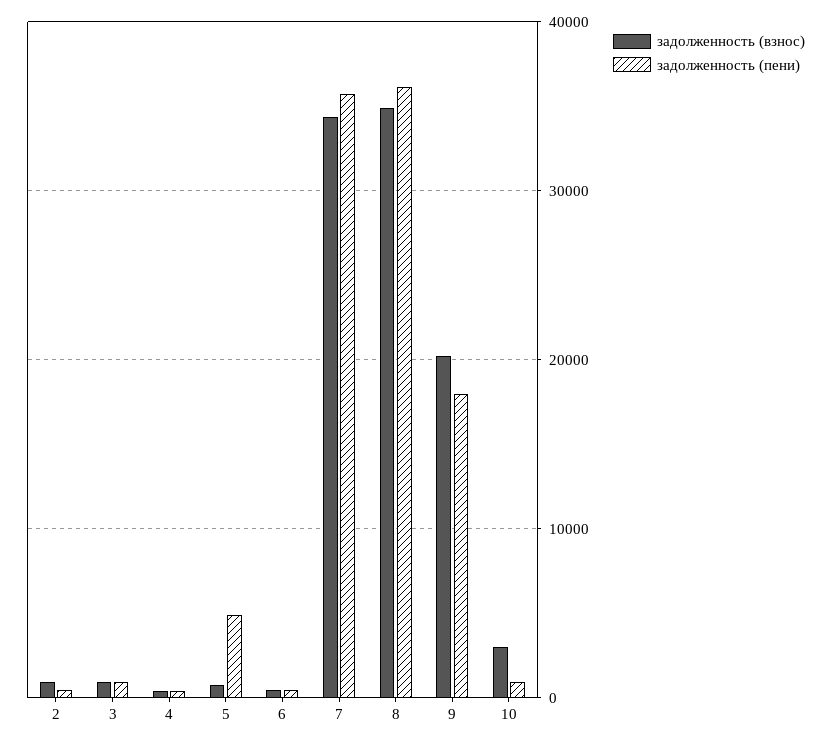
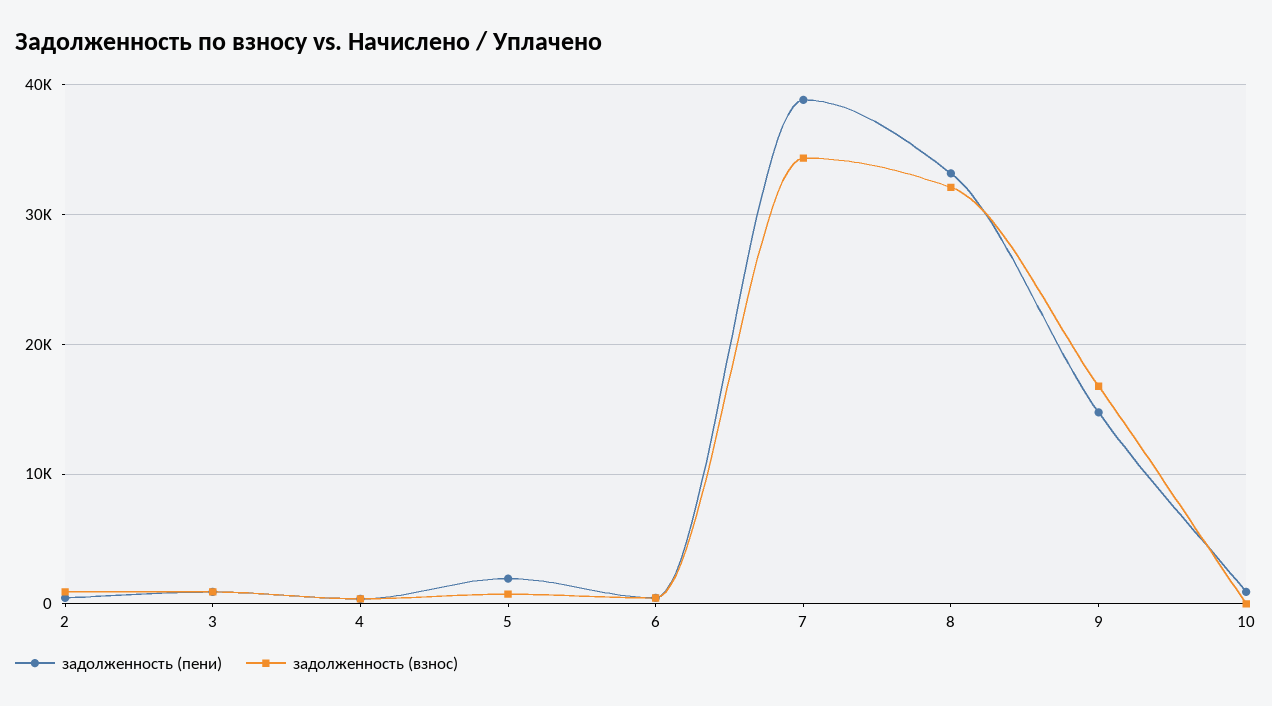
задолженность (пени), 5: 5000 -> 2000
задолженность (пени), 7: 36000 -> 39000
задолженность (взнос), 8: 35000 -> 32000
задолженность (пени), 8: 36000 -> 33000
задолженность (взнос), 9: 20000 -> 17000
задолженность (пени), 9: 18000 -> 15000
задолженность (взнос), 10: 3000 -> 0

